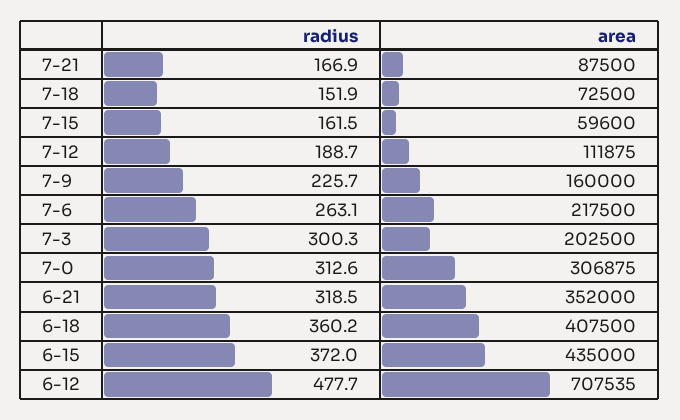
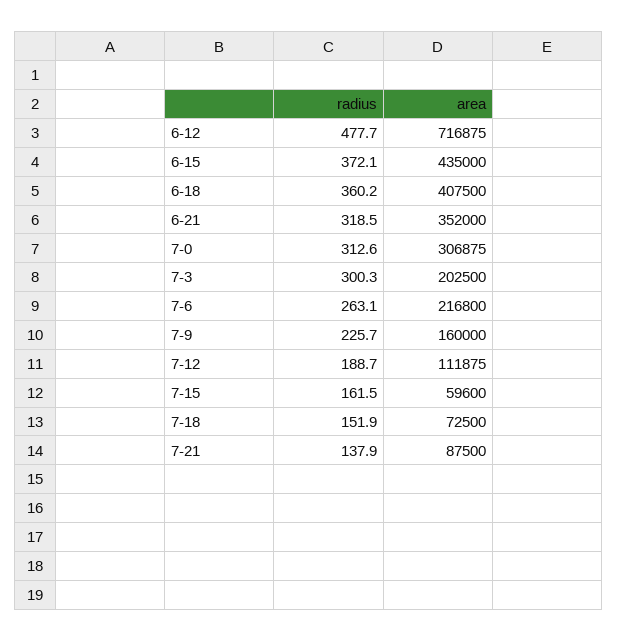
radius, 7-21: 166.9 -> 137.9
area, 7-6: 217500 -> 216800
radius, 6-15: 372 -> 372.1
area, 6-12: 707535 -> 716875

